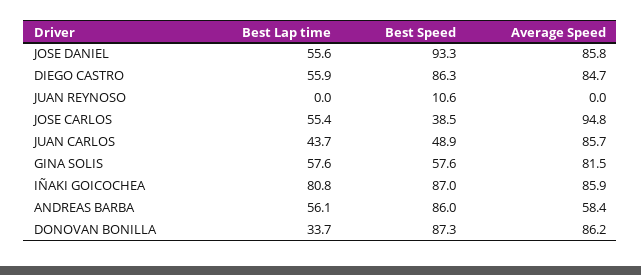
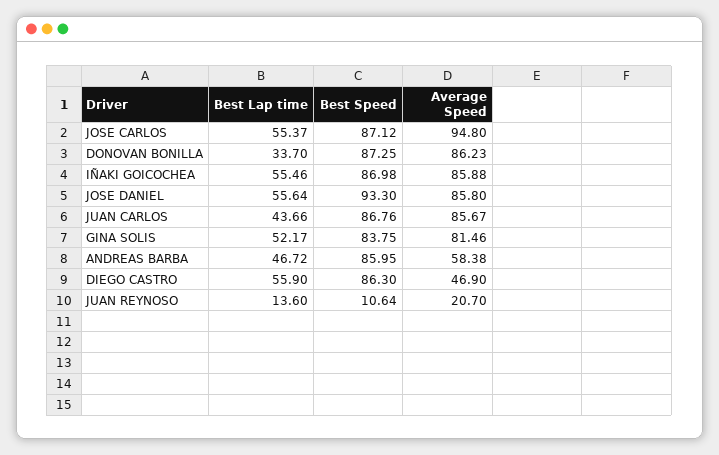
Average Speed, DIEGO CASTRO: 84.7 -> 46.9
Best Lap time, JUAN REYNOSO: 0 -> 13.6
Average Speed, JUAN REYNOSO: 0 -> 20.7
Best Speed, JOSE CARLOS: 38.5 -> 87.12
Best Speed, JUAN CARLOS: 48.9 -> 86.76
Best Lap time, GINA SOLIS: 57.6 -> 52.17
Best Speed, GINA SOLIS: 57.6 -> 83.75
Best Lap time, IÑAKI GOICOCHEA: 80.8 -> 55.46
Best Lap time, ANDREAS BARBA: 56.1 -> 46.72

